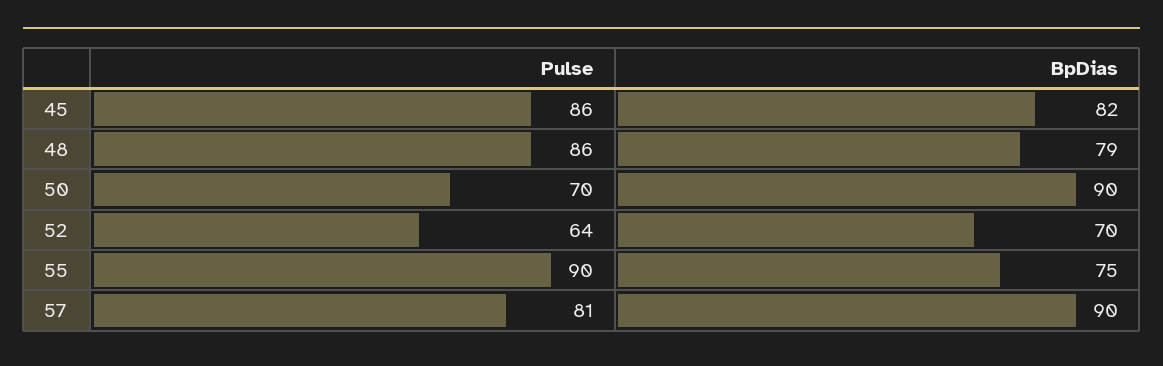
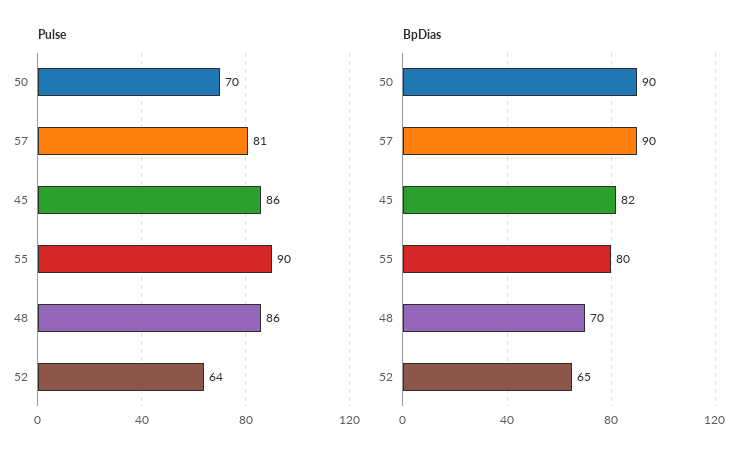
BpDias, 48: 79 -> 70
BpDias, 52: 70 -> 65
BpDias, 55: 75 -> 80

